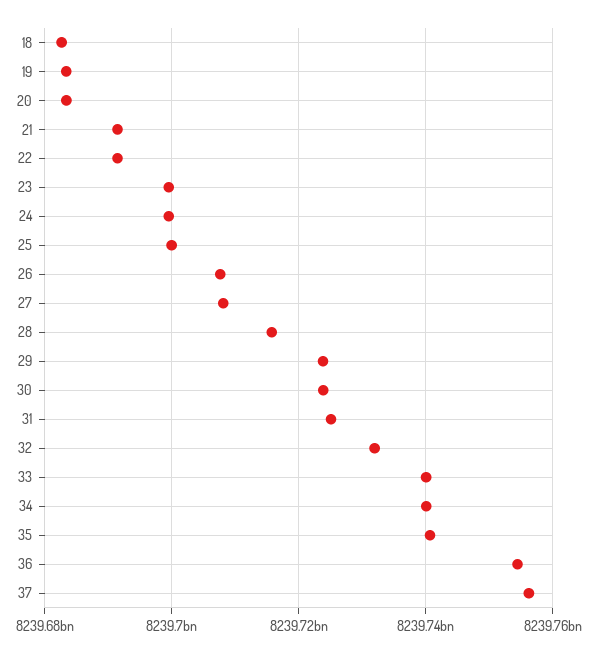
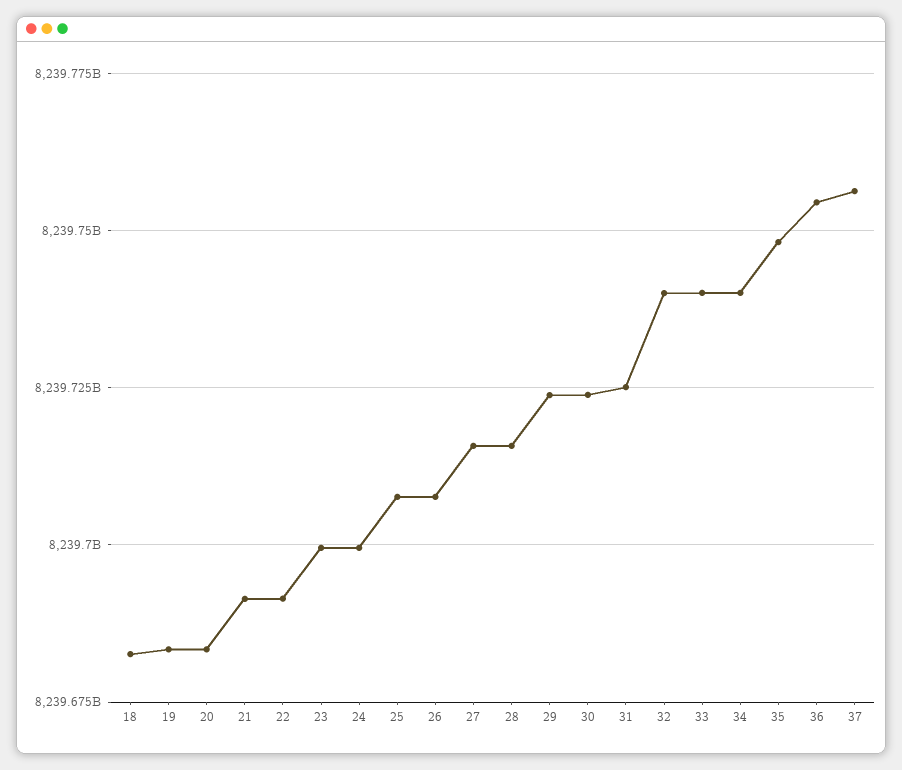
25: 8239700000000 -> 8239707500000
27: 8239708000000 -> 8239715000000
32: 8239732000000 -> 8239740000000
35: 8239740000000 -> 8239747500000

